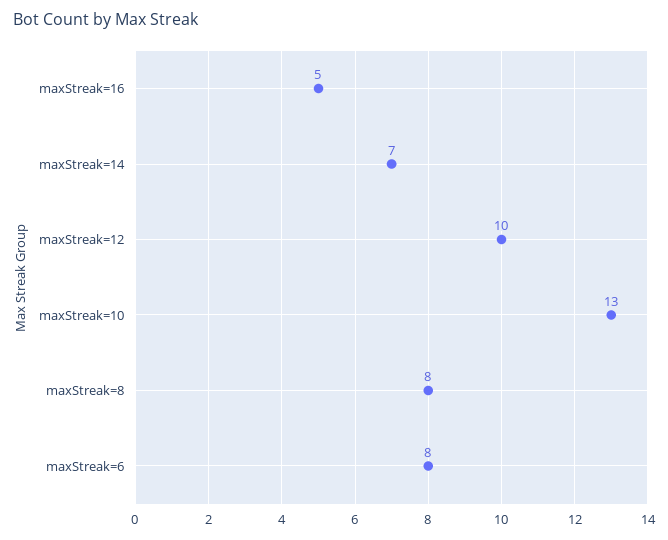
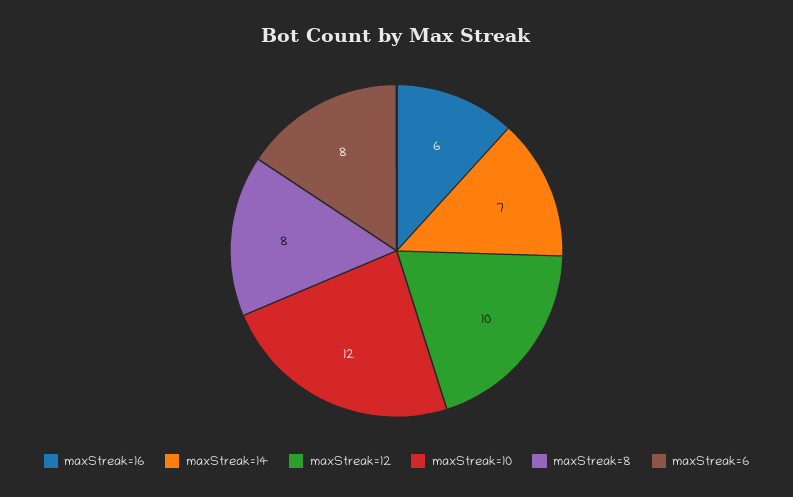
maxStreak=16: 5 -> 6
maxStreak=10: 13 -> 12

